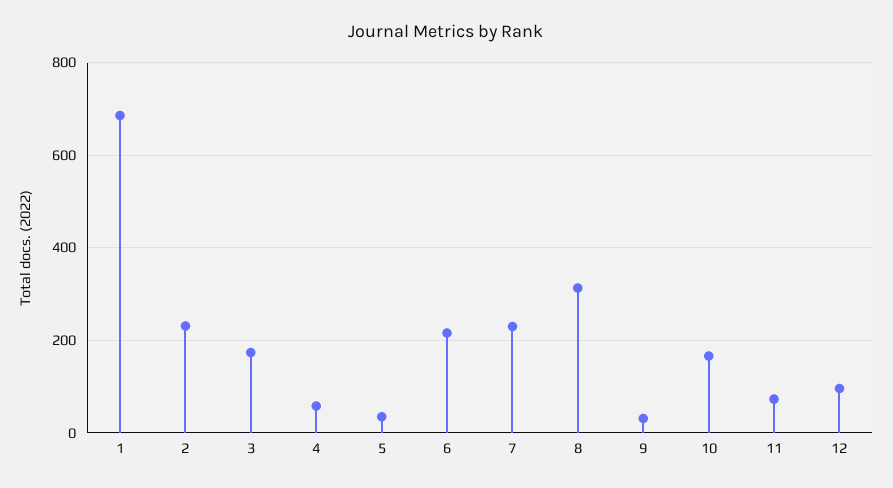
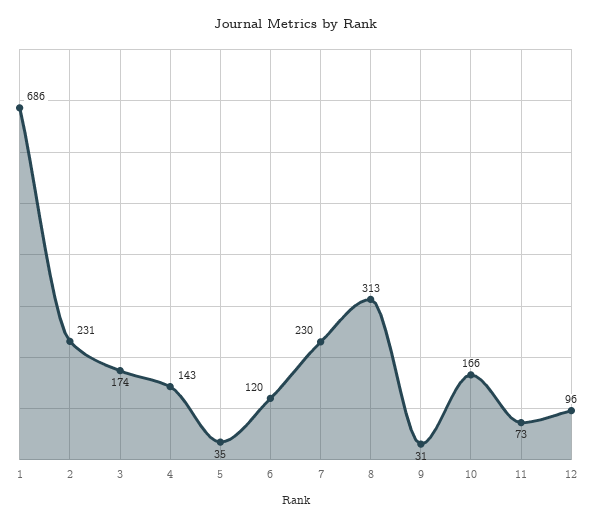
4: 60 -> 143
6: 220 -> 120

